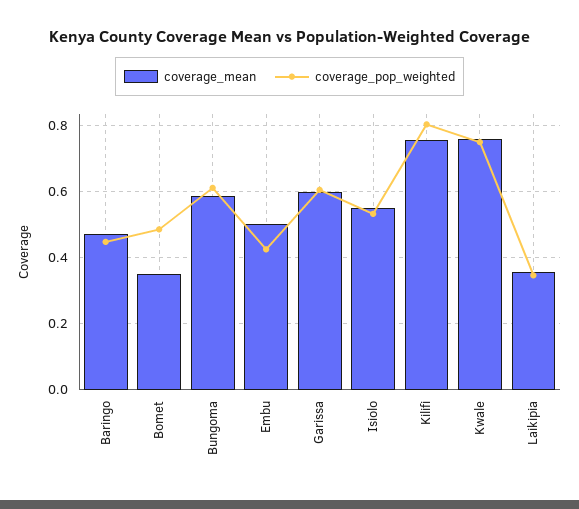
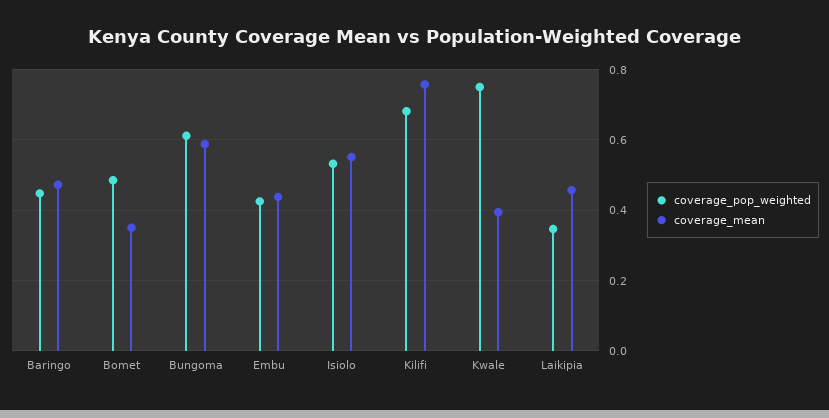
coverage_mean, Embu: 0.5 -> 0.44
coverage_mean, Garissa: 0.6 -> none
coverage_pop_weighted, Garissa: 0.6 -> none
coverage_pop_weighted, Kilifi: 0.8 -> 0.68
coverage_mean, Kwale: 0.76 -> 0.4
coverage_mean, Laikipia: 0.36 -> 0.46

